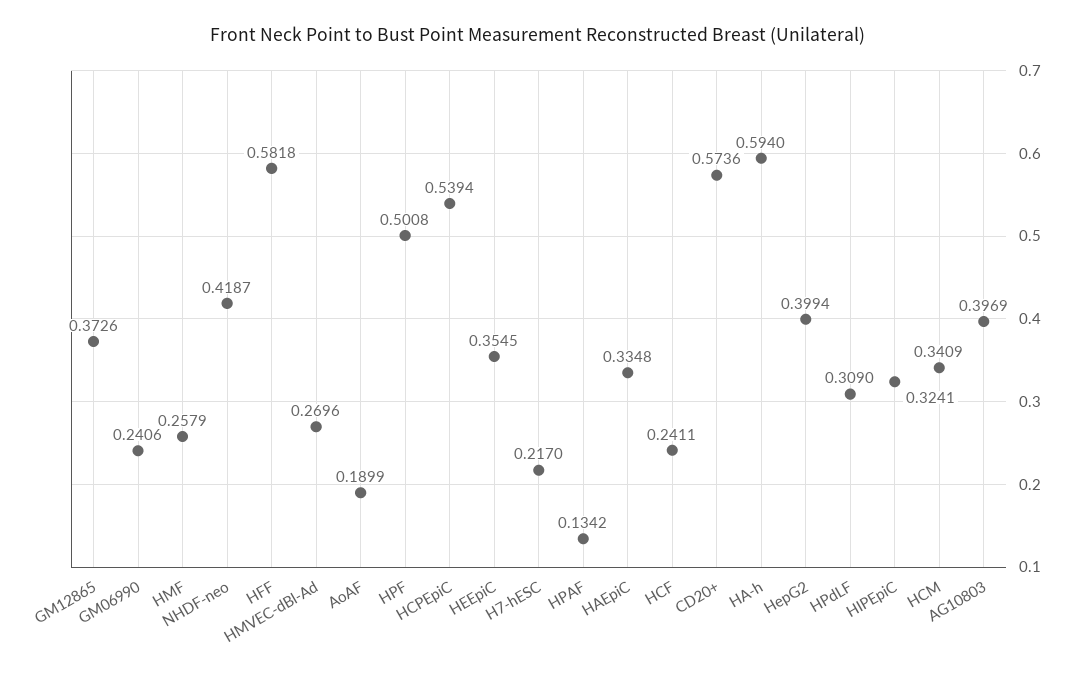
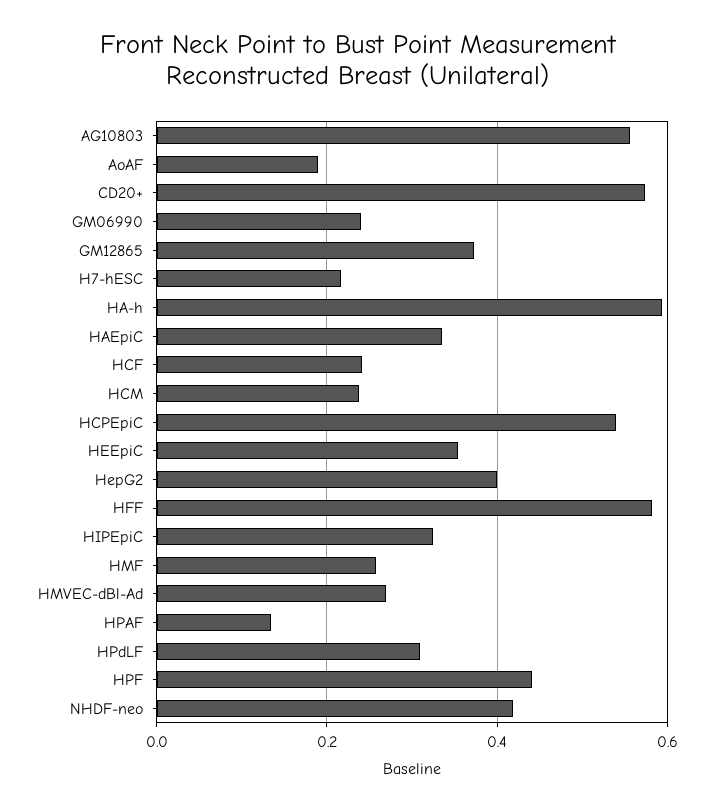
HPF: 0.5008 -> 0.44
HCM: 0.3409 -> 0.24
AG10803: 0.3969 -> 0.56

